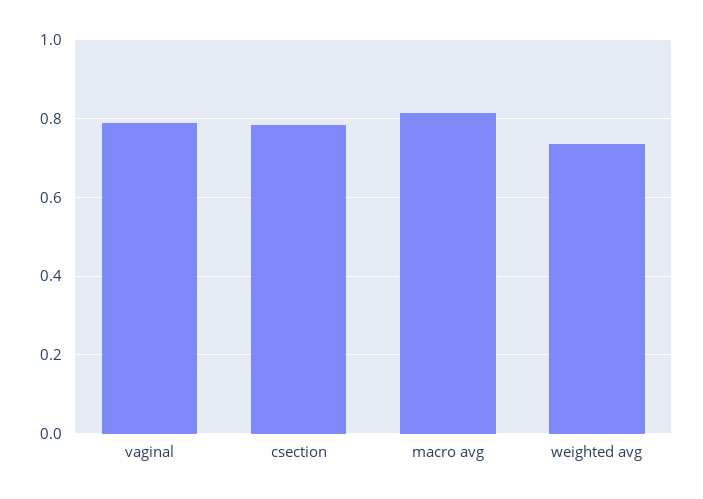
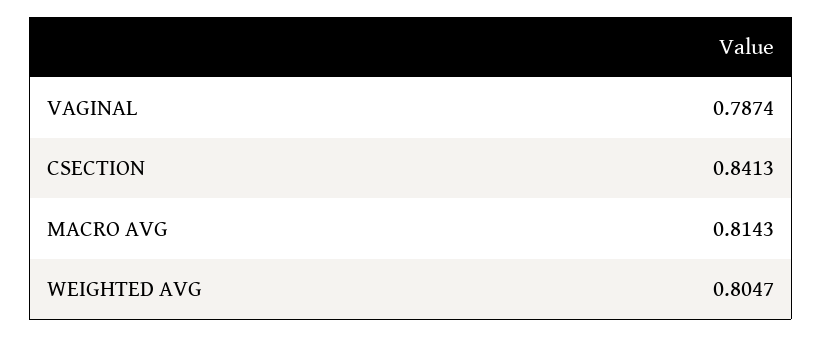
csection: 0.78 -> 0.8413
weighted avg: 0.74 -> 0.8047

